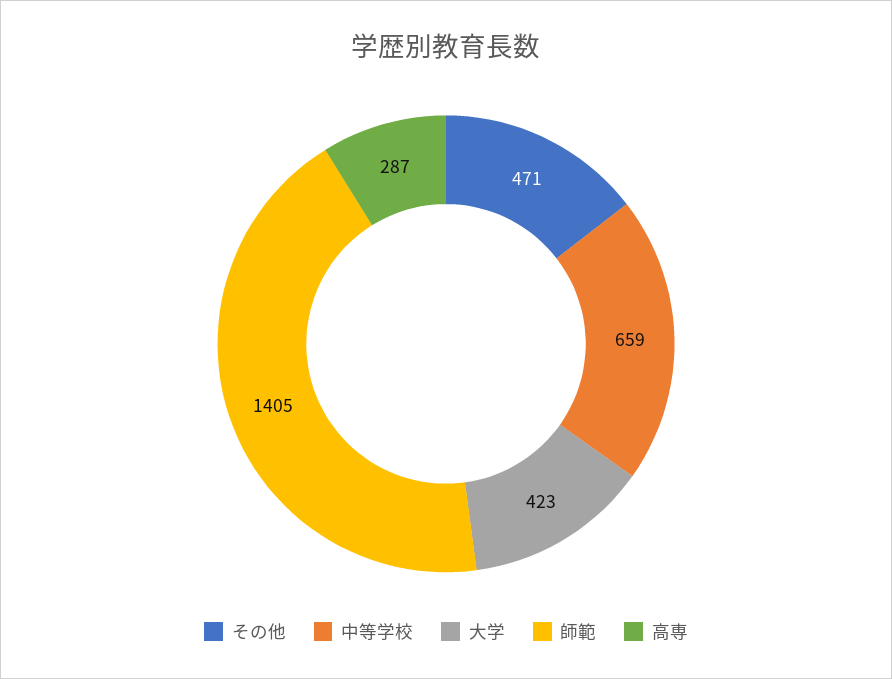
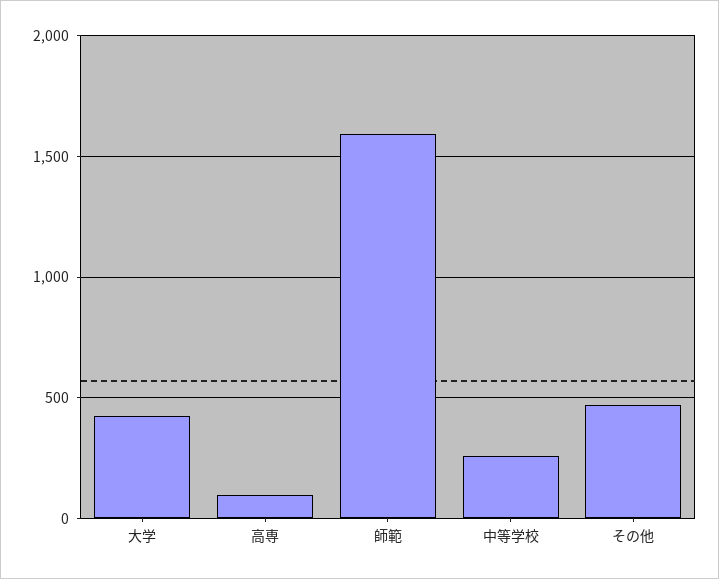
中等学校: 659 -> 250
師範: 1405 -> 1600
高専: 287 -> 100

